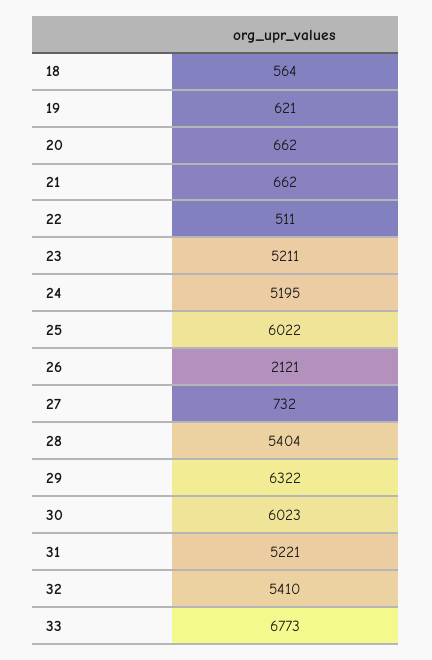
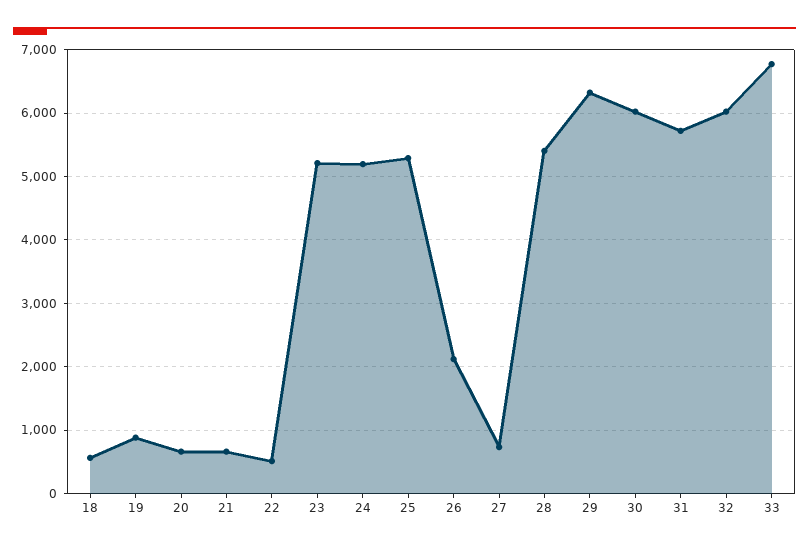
19: 621 -> 900
25: 6022 -> 5300
31: 5221 -> 5700
32: 5410 -> 6000

